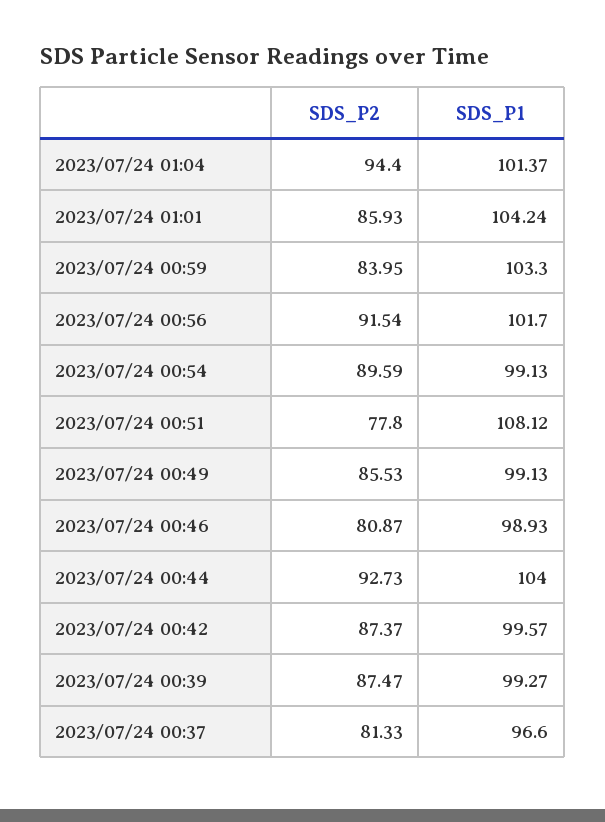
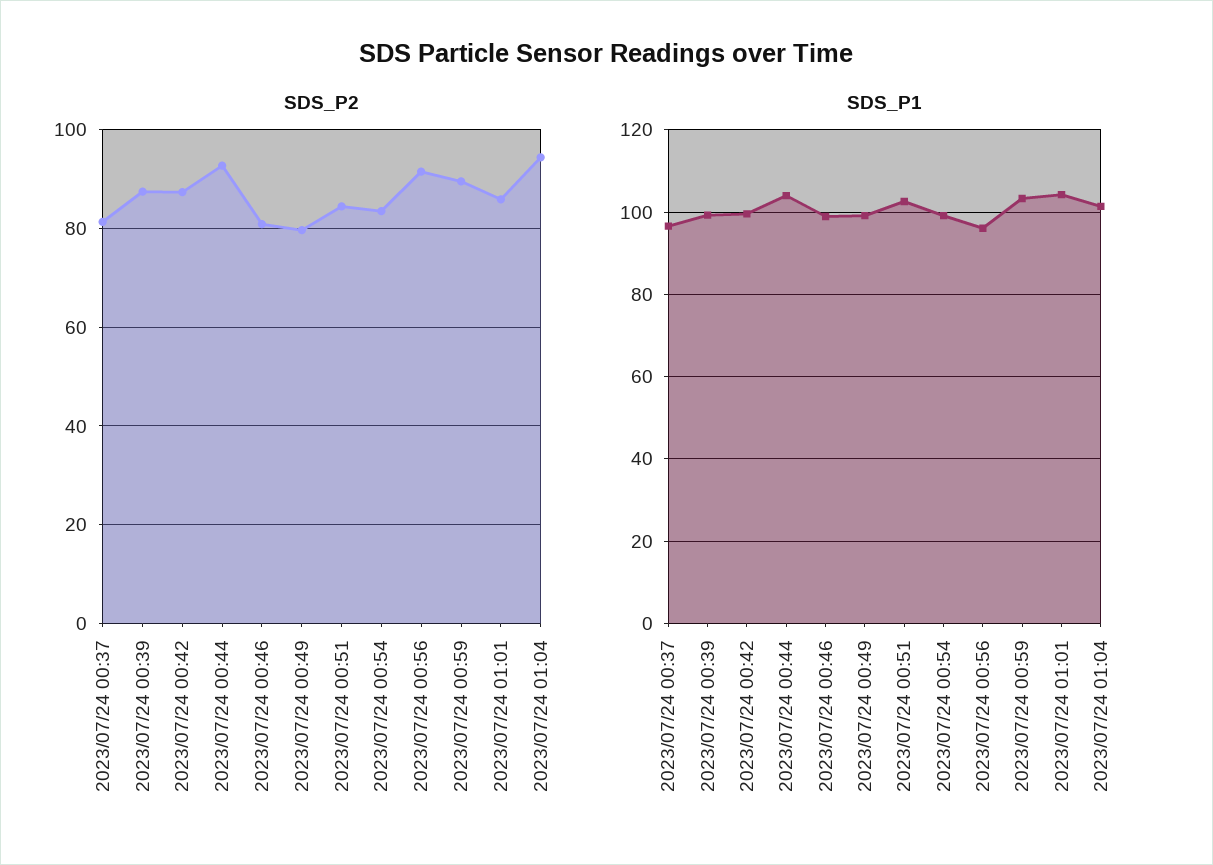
SDS_P2, 2023/07/24 00:59: 83.95 -> 90
SDS_P1, 2023/07/24 00:56: 101.7 -> 96
SDS_P2, 2023/07/24 00:54: 89.59 -> 84
SDS_P2, 2023/07/24 00:51: 77.8 -> 84
SDS_P1, 2023/07/24 00:51: 108.12 -> 102
SDS_P2, 2023/07/24 00:49: 85.53 -> 80

